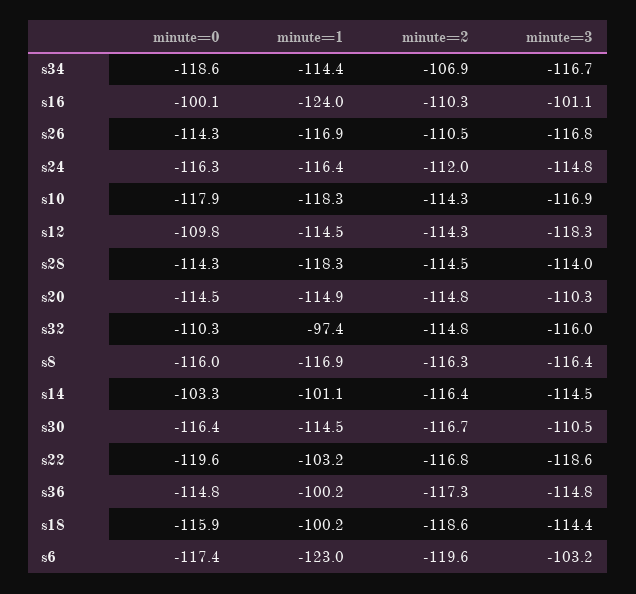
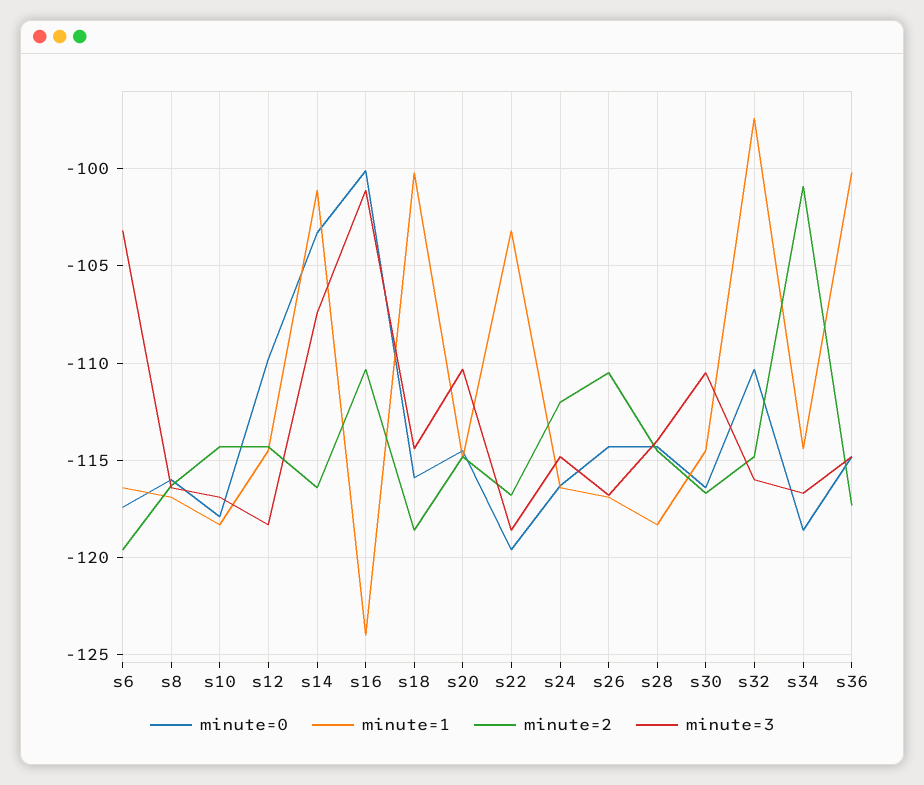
minute=2, s34: -106.9 -> -101
minute=3, s14: -114.5 -> -107.5
minute=1, s6: -123 -> -116.5

